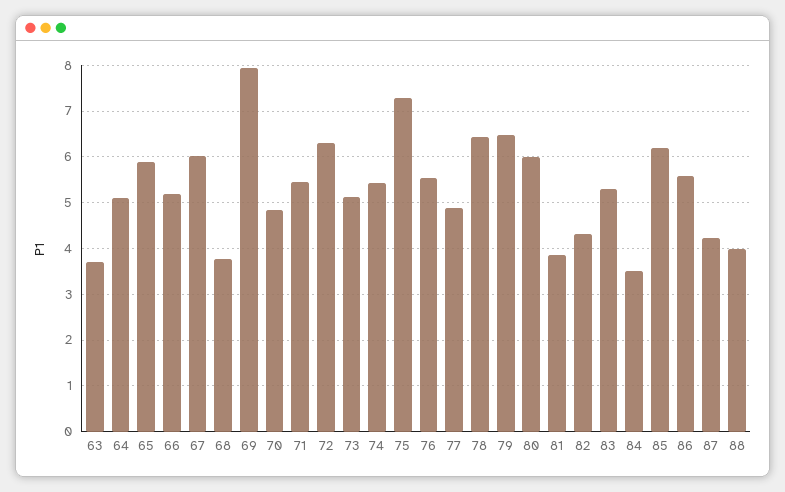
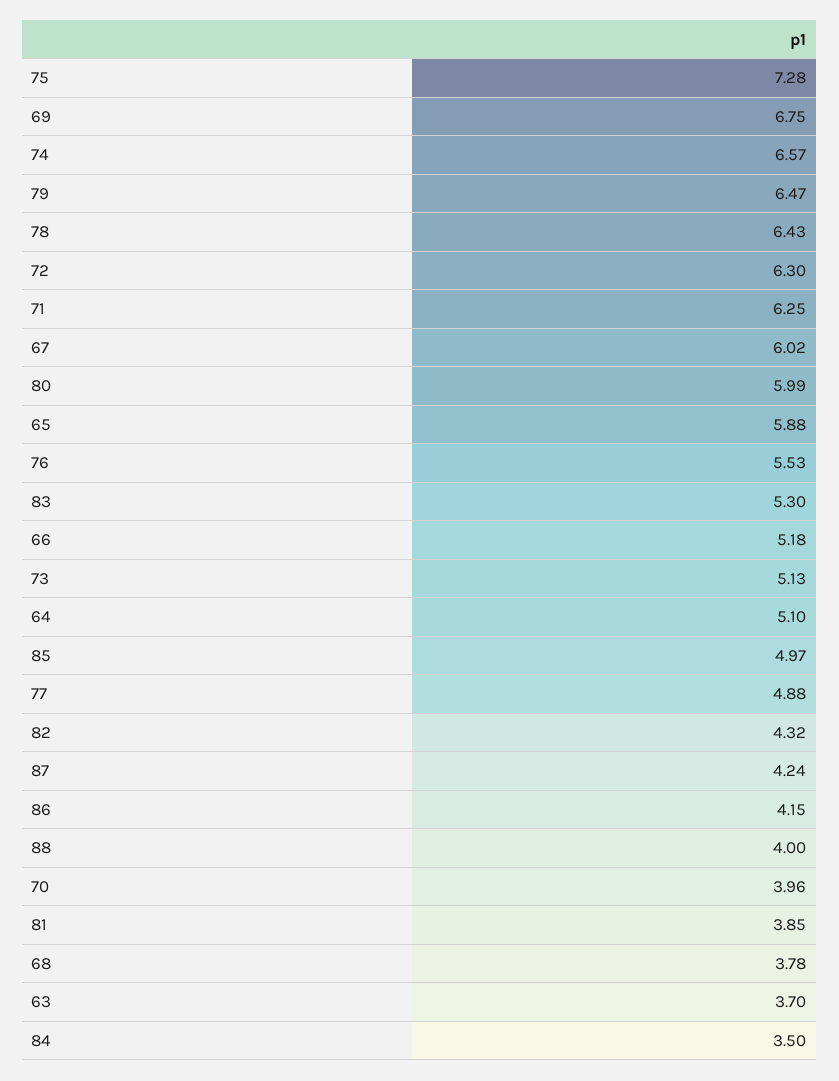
69: 8 -> 6.75
70: 4.8 -> 3.96
71: 5.4 -> 6.25
74: 5.4 -> 6.57
85: 6.2 -> 4.97
86: 5.6 -> 4.15

